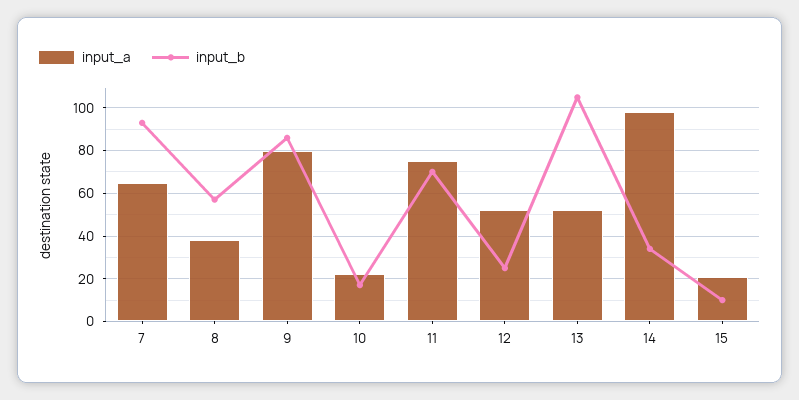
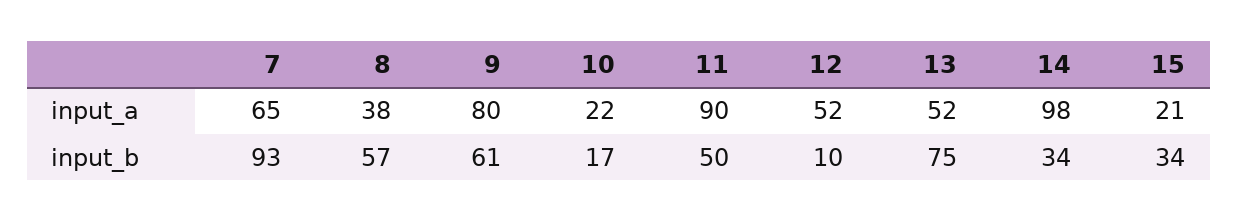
input_b, 9: 85 -> 61
input_a, 11: 75 -> 90
input_b, 11: 70 -> 50
input_b, 12: 25 -> 10
input_b, 13: 105 -> 75
input_b, 15: 10 -> 34

